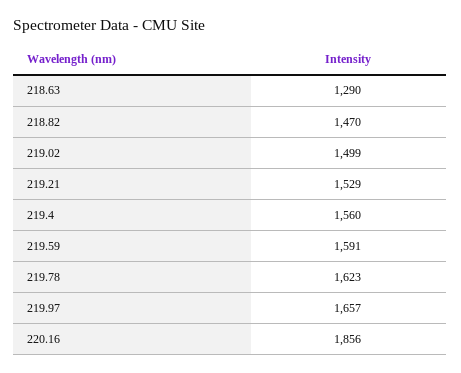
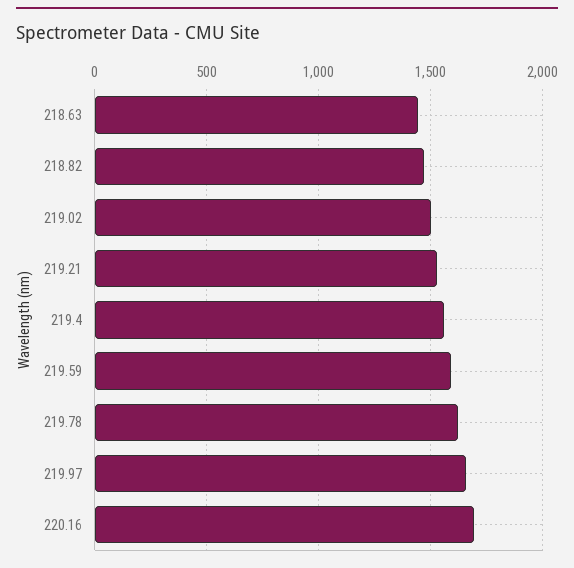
218.63: 1290 -> 1450
220.16: 1856 -> 1700

